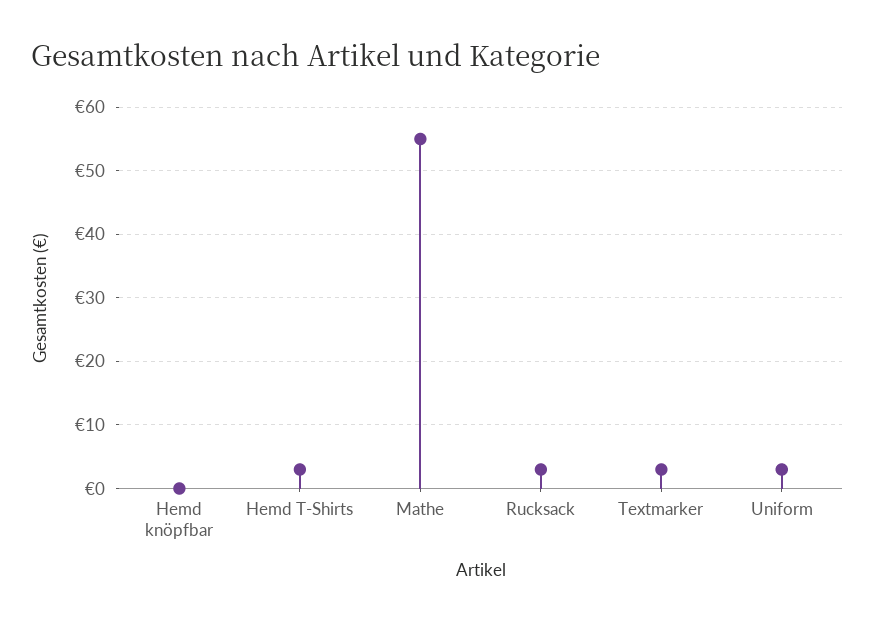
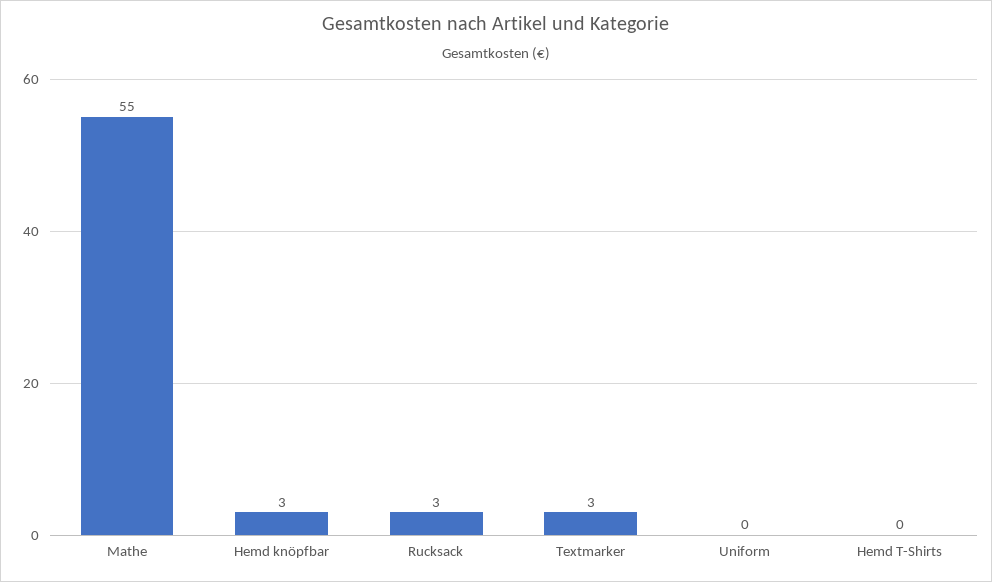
Hemd knöpfbar: 0 -> 3
Hemd T-Shirts: 3 -> 0
Uniform: 3 -> 0

